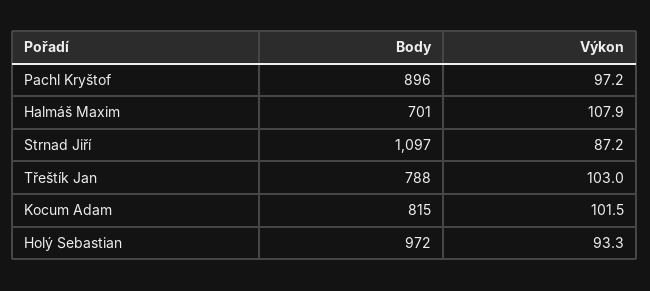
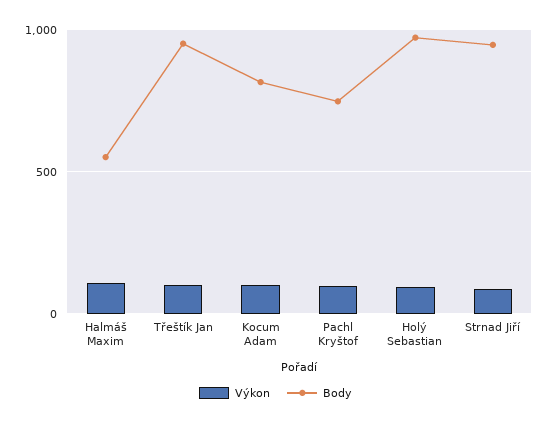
Body, Pachl Kryštof: 896 -> 750
Body, Halmáš Maxim: 701 -> 550
Body, Strnad Jiří: 1097 -> 950
Body, Třeštík Jan: 788 -> 950

